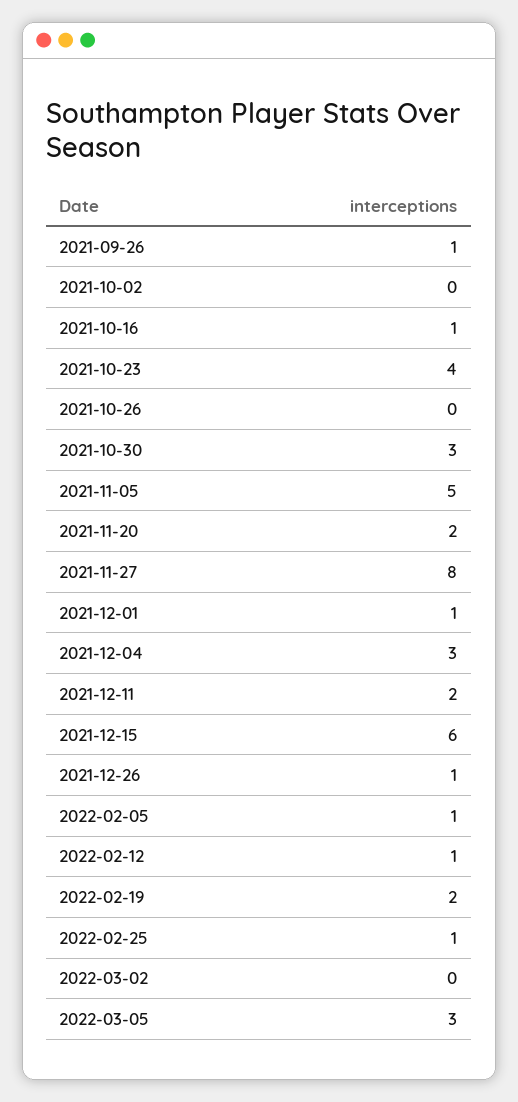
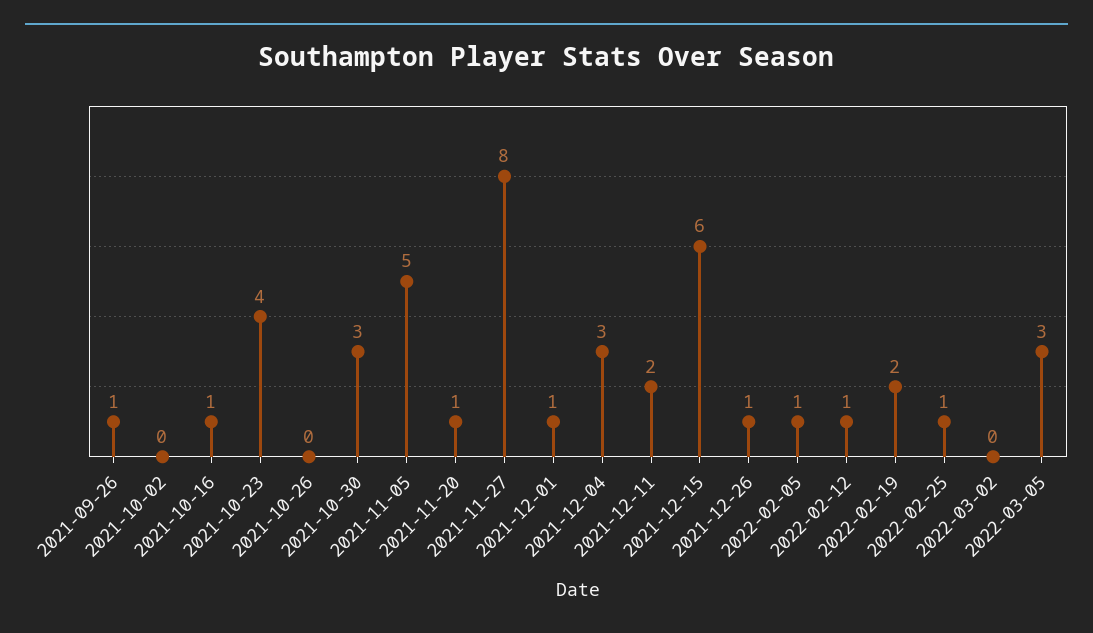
2021-11-20: 2 -> 1

